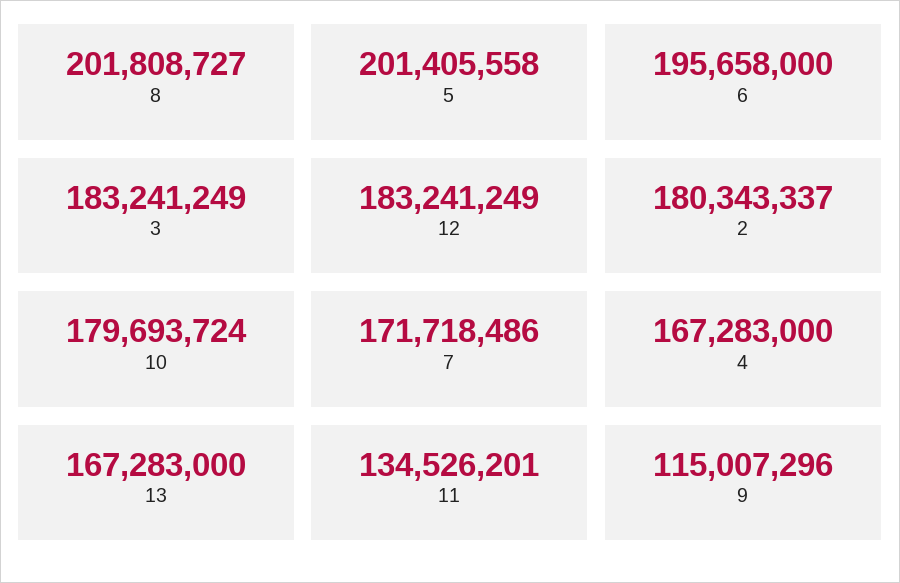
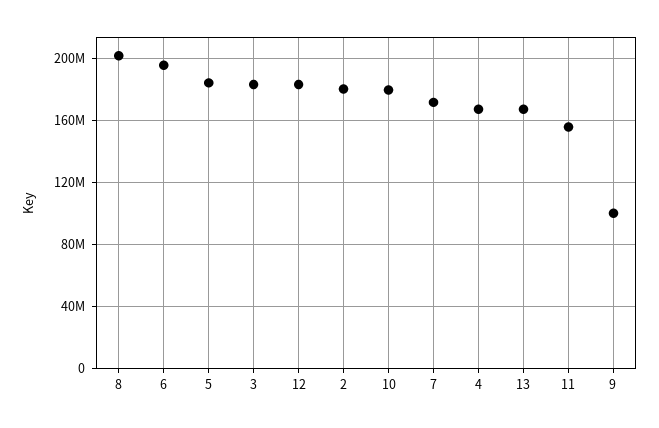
5: 201405558 -> 185000000
11: 134526201 -> 155000000
9: 115007296 -> 100000000

